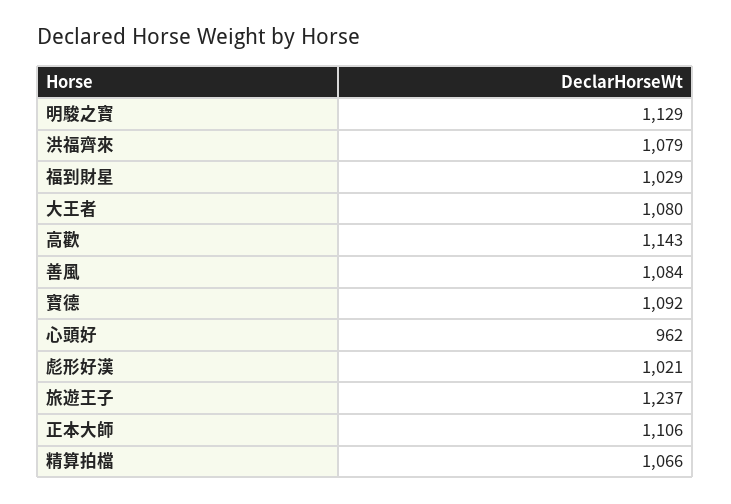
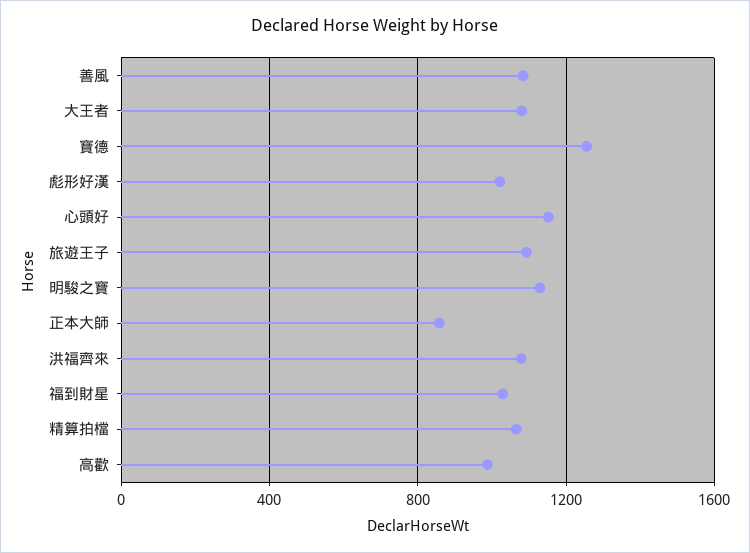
高歡: 1143 -> 1000
寶德: 1092 -> 1250
心頭好: 962 -> 1150
旅遊王子: 1237 -> 1100
正本大師: 1106 -> 850

